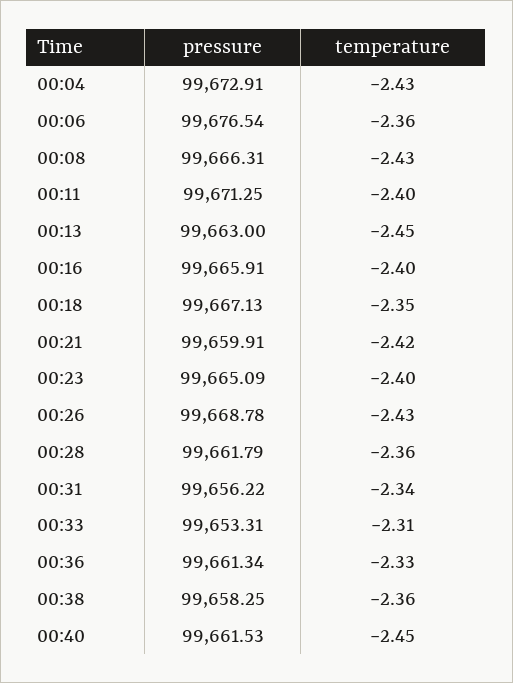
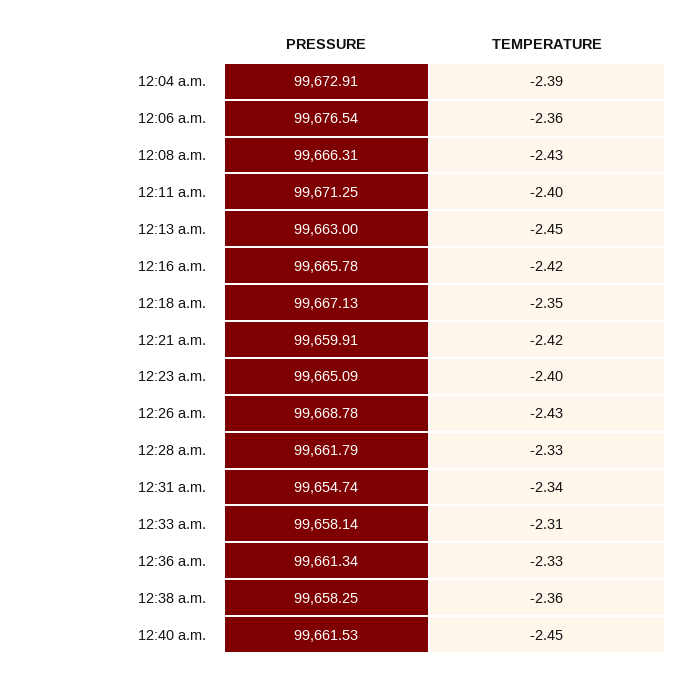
temperature, 00:04: -2.43 -> -2.39
pressure, 00:16: 99665.91 -> 99665.78
temperature, 00:16: -2.4 -> -2.42
temperature, 00:28: -2.36 -> -2.33
pressure, 00:31: 99656.22 -> 99654.74
pressure, 00:33: 99653.31 -> 99658.14

